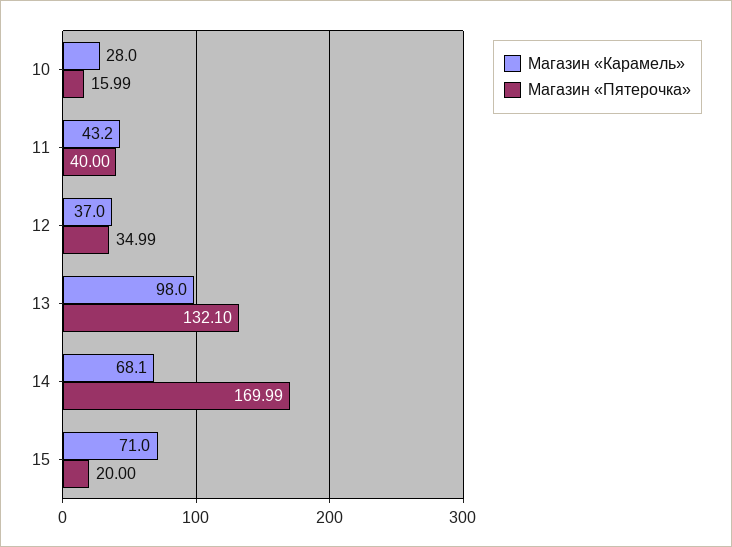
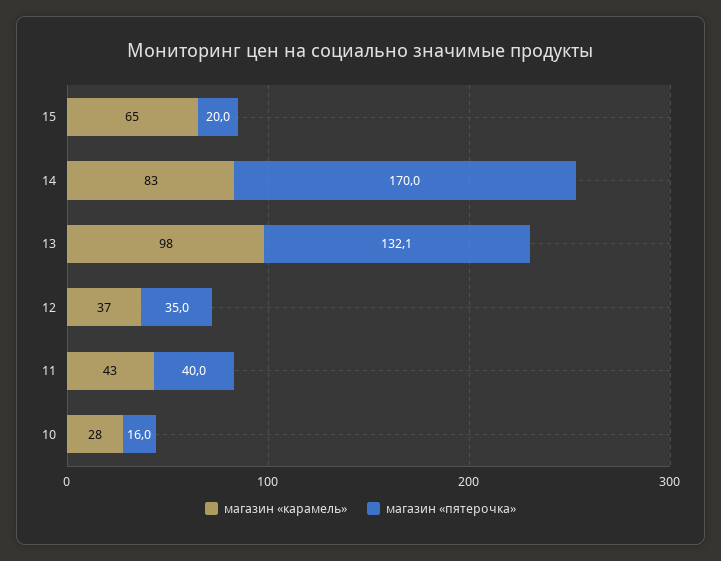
Магазин «Карамель», 14: 68.1 -> 83
Магазин «Карамель», 15: 71 -> 65

